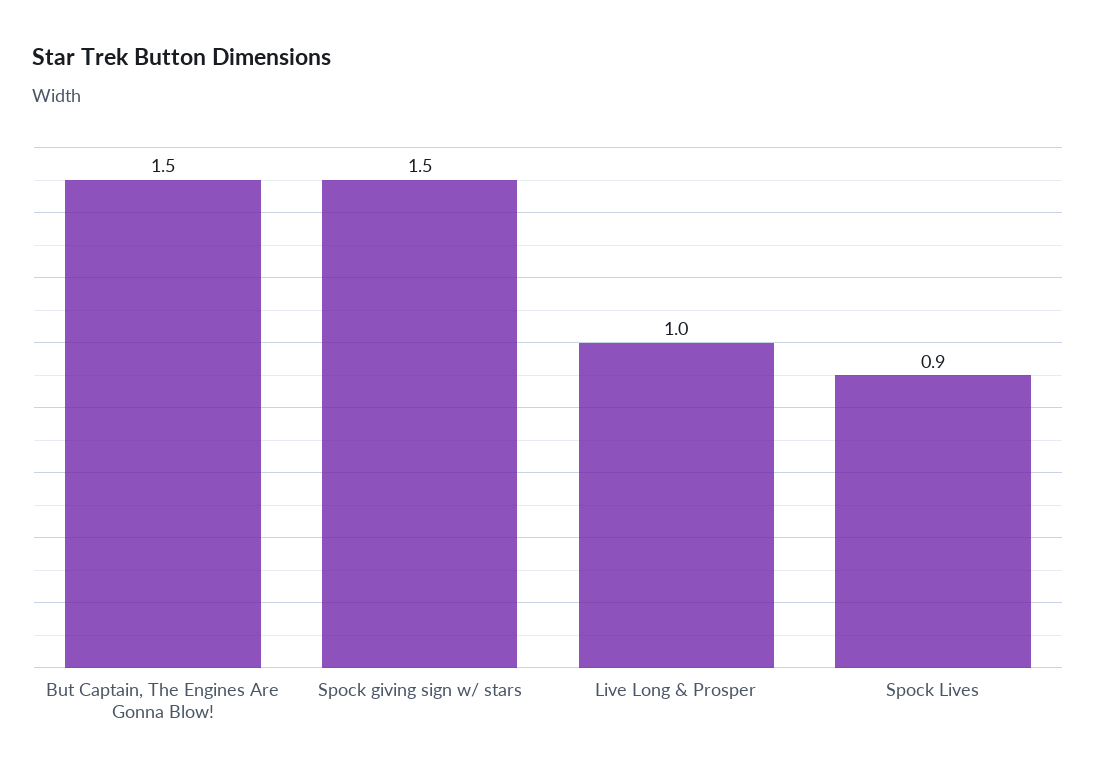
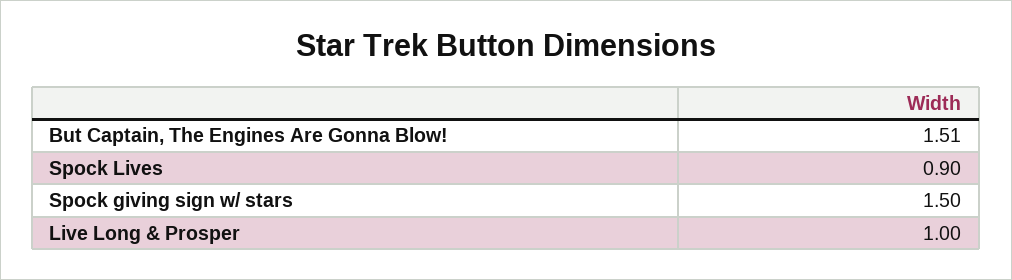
But Captain, The Engines Are Gonna Blow!: 1.5 -> 1.51

